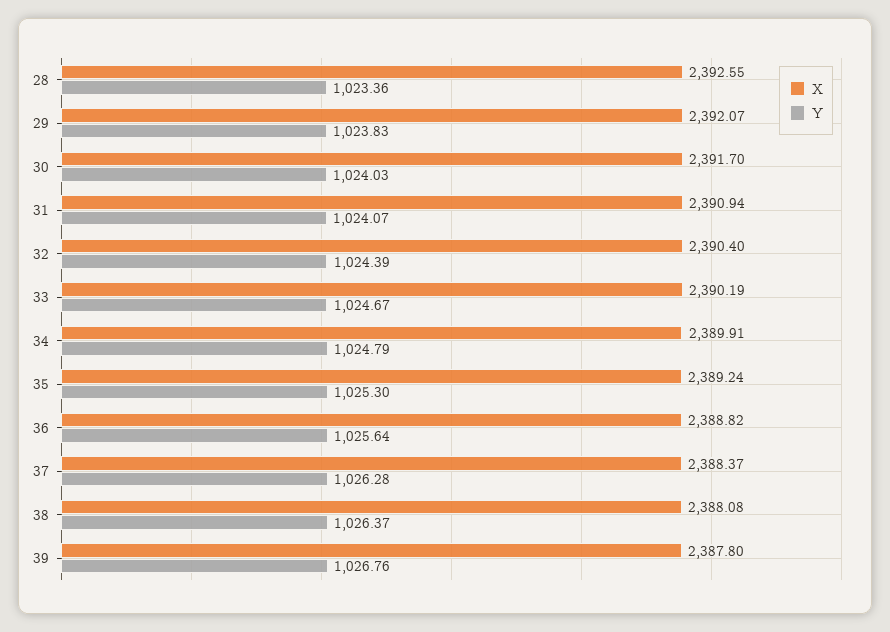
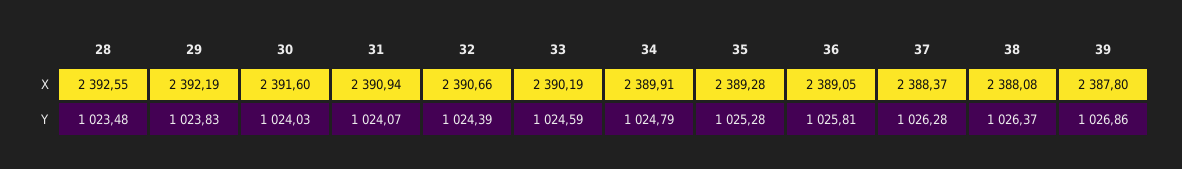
Y, 28: 1023.36 -> 1023.48
X, 29: 2392.07 -> 2392.19
X, 30: 2391.7 -> 2391.6
X, 32: 2390.4 -> 2390.66
Y, 33: 1024.67 -> 1024.59
X, 35: 2389.24 -> 2389.28
Y, 35: 1025.3 -> 1025.28
X, 36: 2388.82 -> 2389.05
Y, 36: 1025.64 -> 1025.81
Y, 39: 1026.76 -> 1026.86

